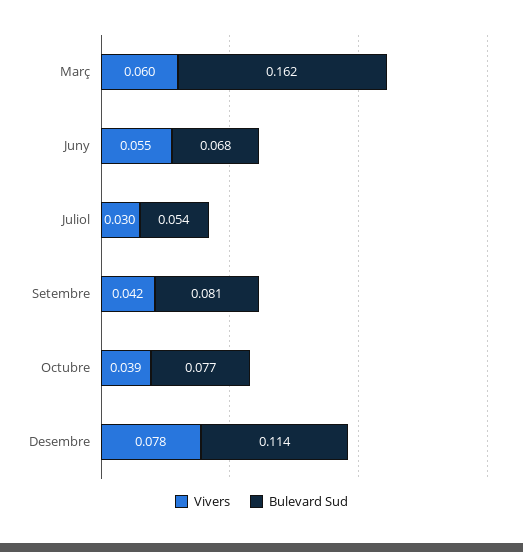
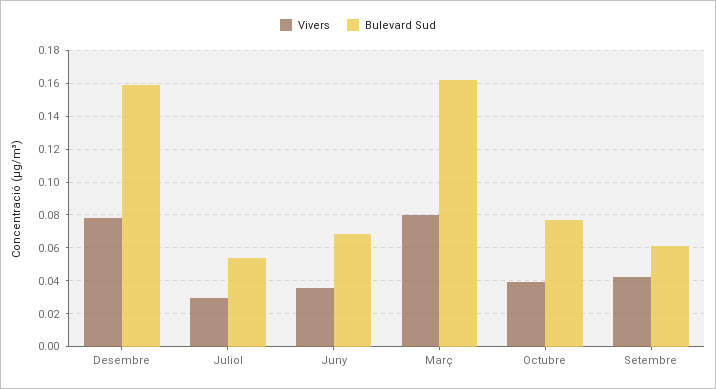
Vivers, Març: 0.06 -> 0.08
Vivers, Juny: 0.055 -> 0.035
Bulevard Sud, Setembre: 0.081 -> 0.06
Bulevard Sud, Desembre: 0.114 -> 0.16

